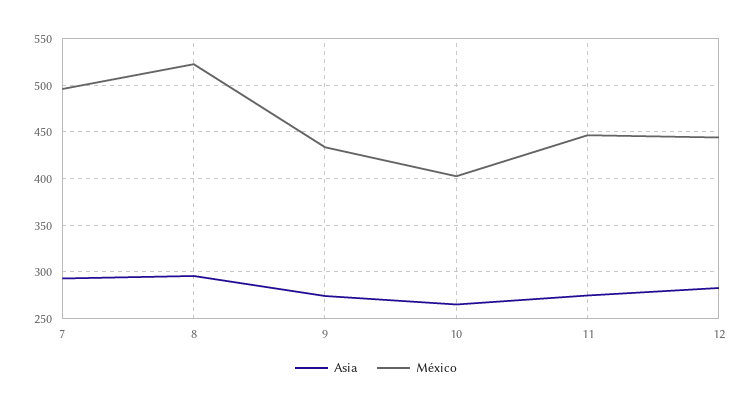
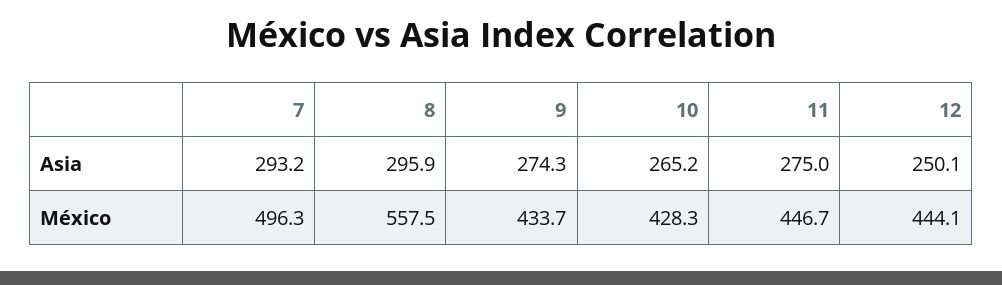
México, 8: 520 -> 557.5
México, 10: 400 -> 428.3
Asia, 12: 280 -> 250.1

